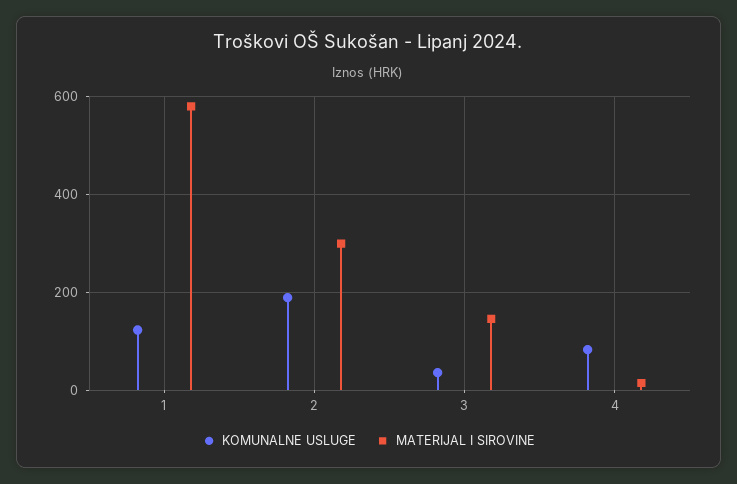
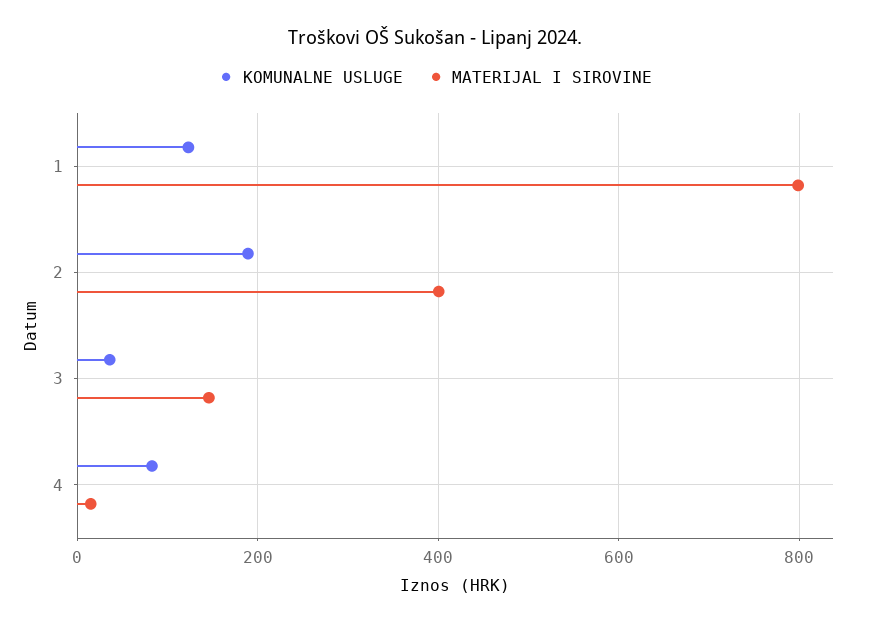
MATERIJAL I SIROVINE, 1: 580 -> 800
MATERIJAL I SIROVINE, 2: 300 -> 400

